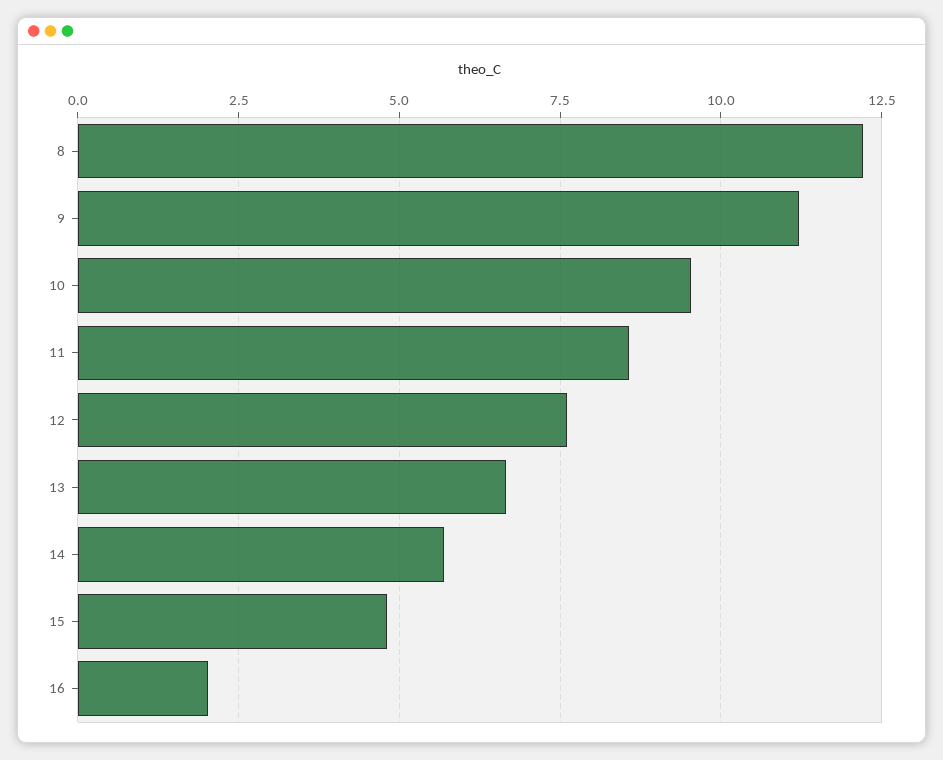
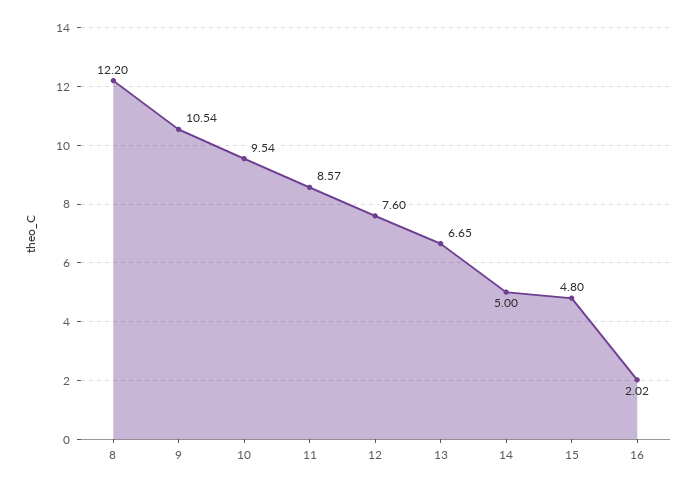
9: 11.25 -> 10.54
14: 5.75 -> 5

